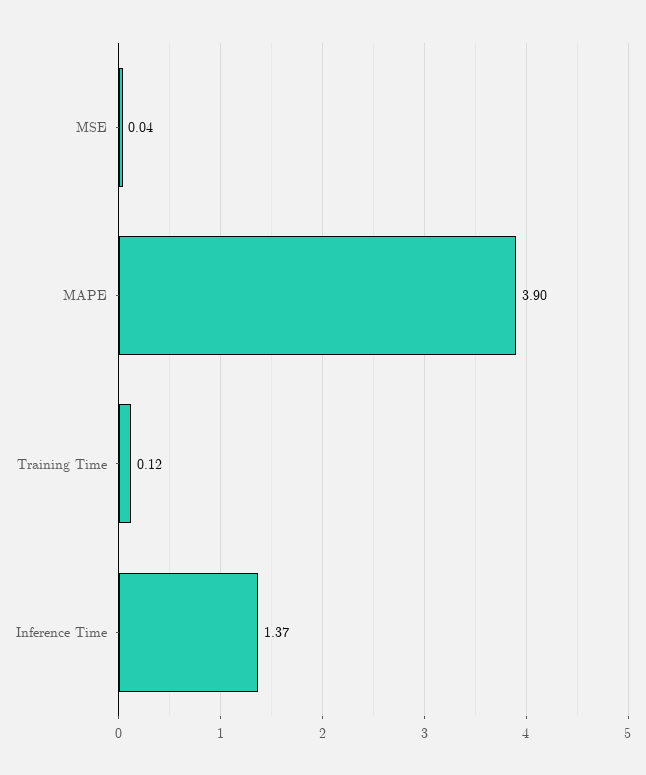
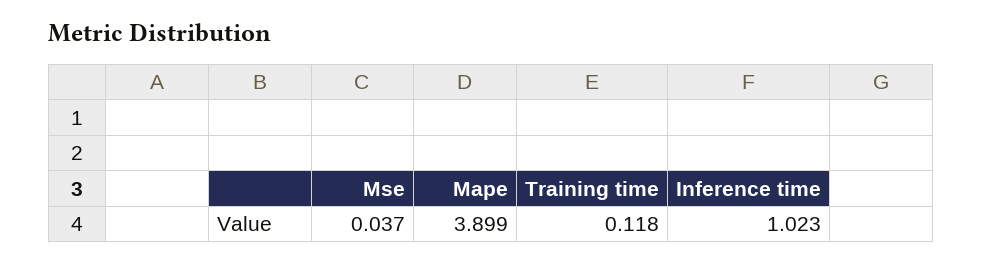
Inference Time: 1.37 -> 1.023

